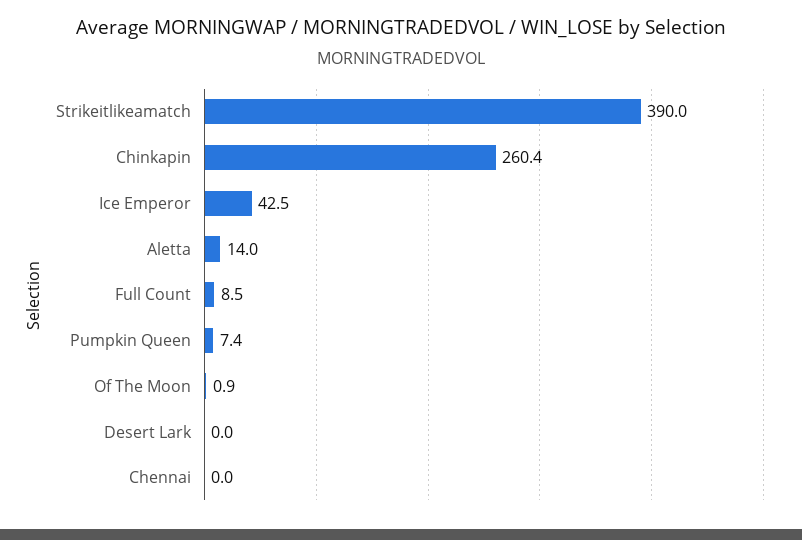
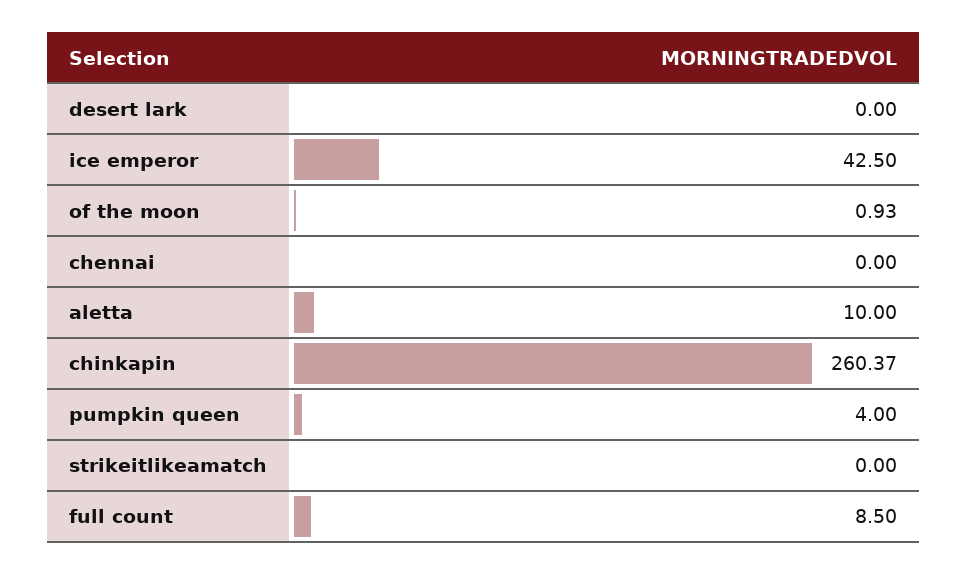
Strikeitlikeamatch: 390 -> 0
Aletta: 14 -> 10
Pumpkin Queen: 7.4 -> 4

